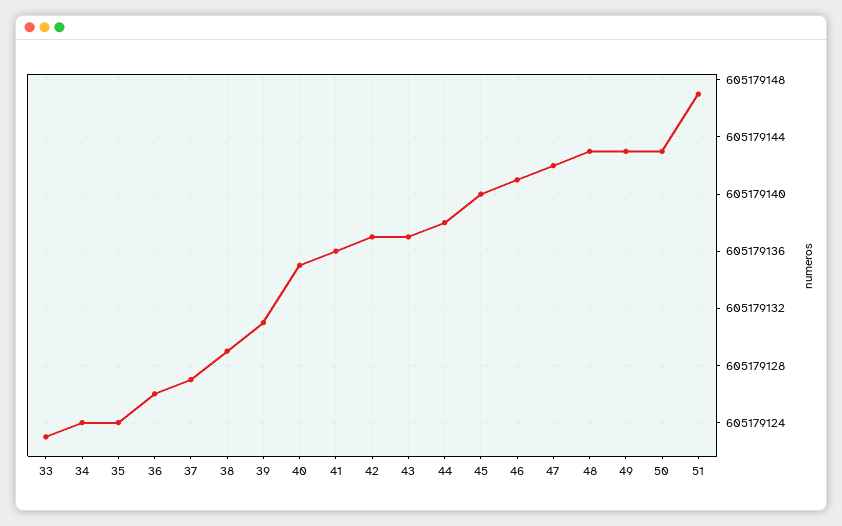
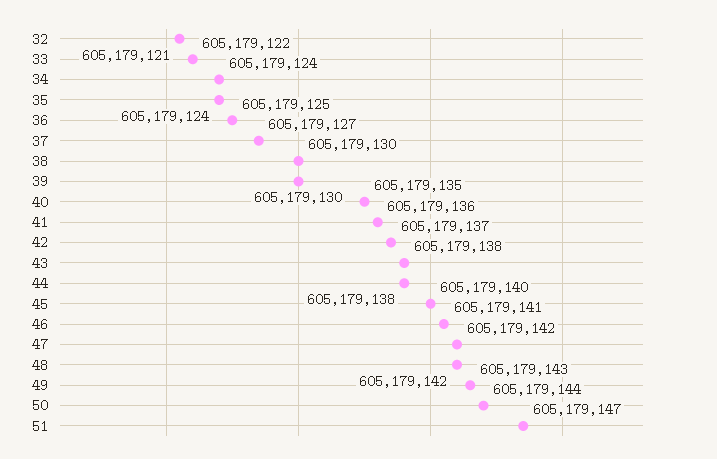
33: 605179123 -> 605179122
36: 605179126 -> 605179125
38: 605179129 -> 605179130
39: 605179131 -> 605179130
43: 605179137 -> 605179138
48: 605179143 -> 605179142
50: 605179143 -> 605179144
32: none -> 605179121

